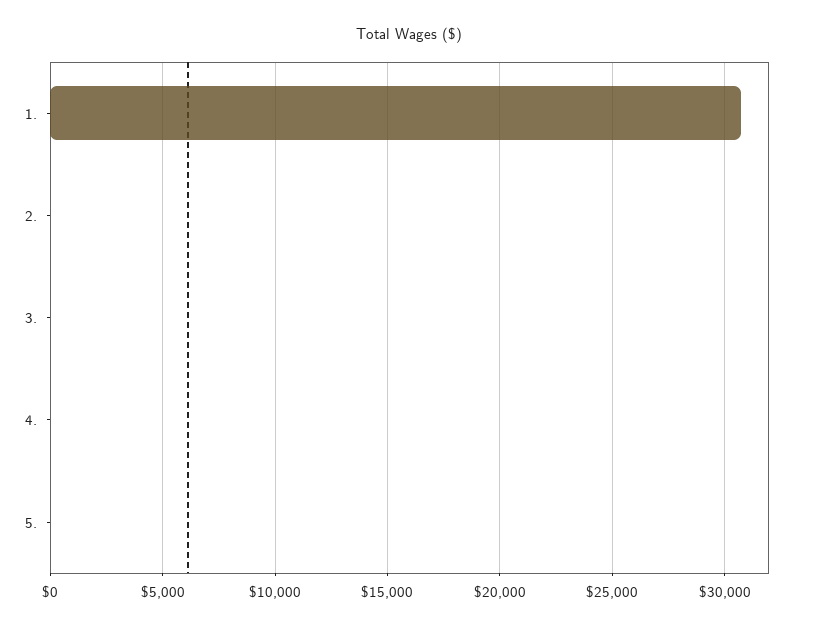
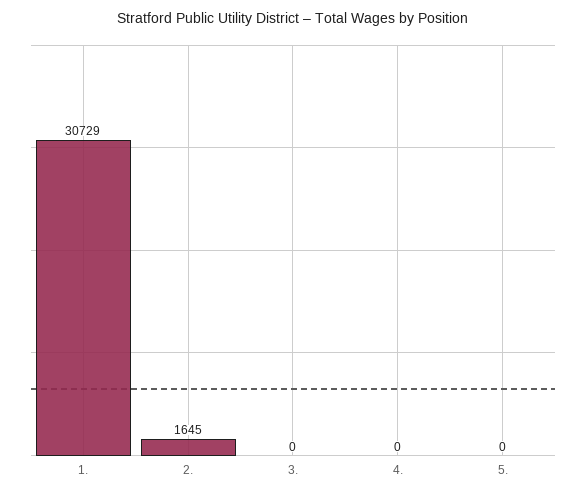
2.: 0 -> 1645

